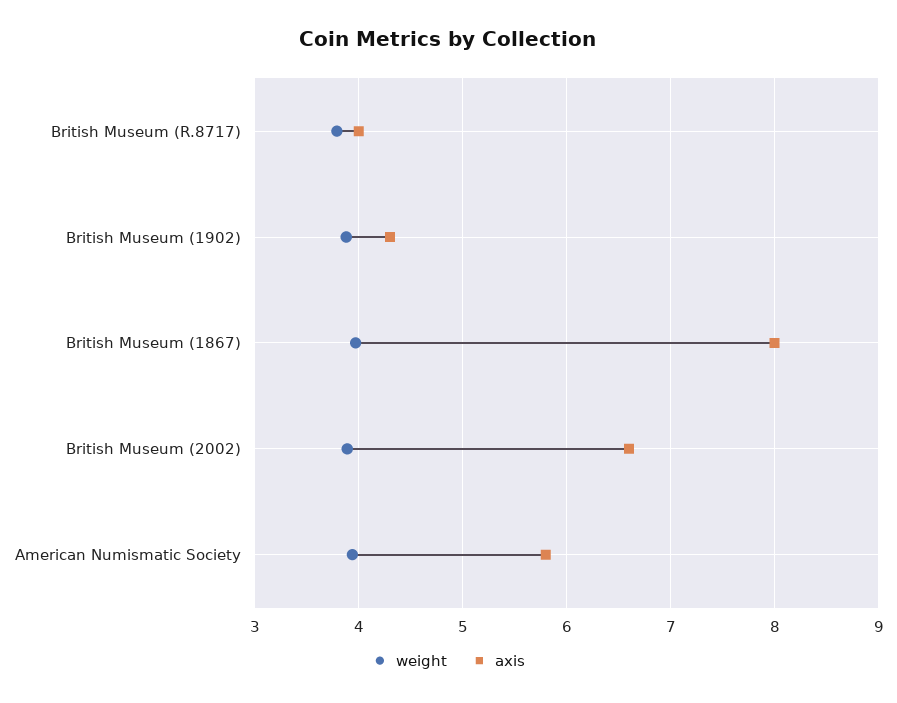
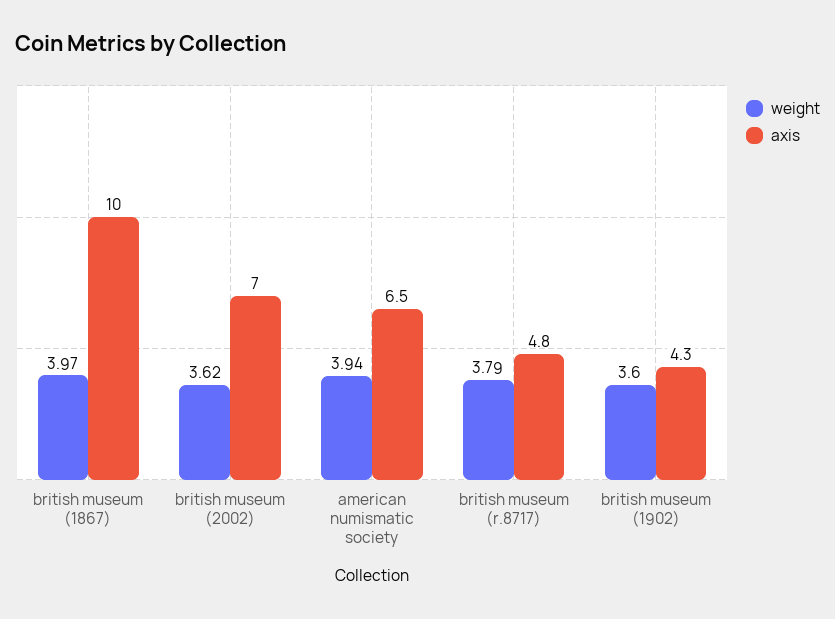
axis, British Museum (R.8717): 4 -> 4.8
weight, British Museum (1902): 3.9 -> 3.6
axis, British Museum (1867): 8 -> 10
weight, British Museum (2002): 3.9 -> 3.62
axis, British Museum (2002): 6.6 -> 7
axis, American Numismatic Society: 5.8 -> 6.5

